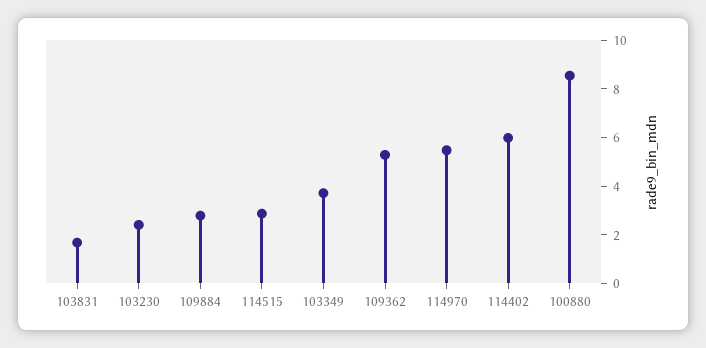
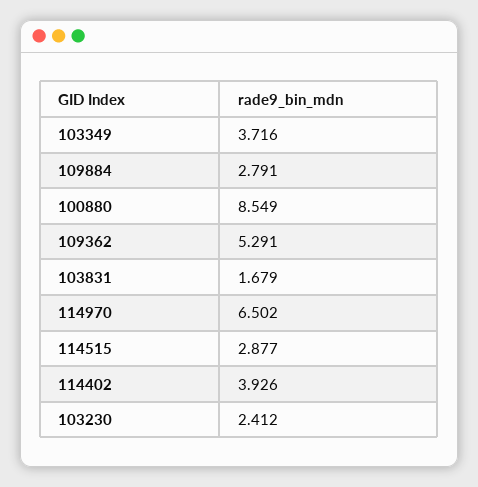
114970: 5.5 -> 6.502
114402: 6 -> 3.926

